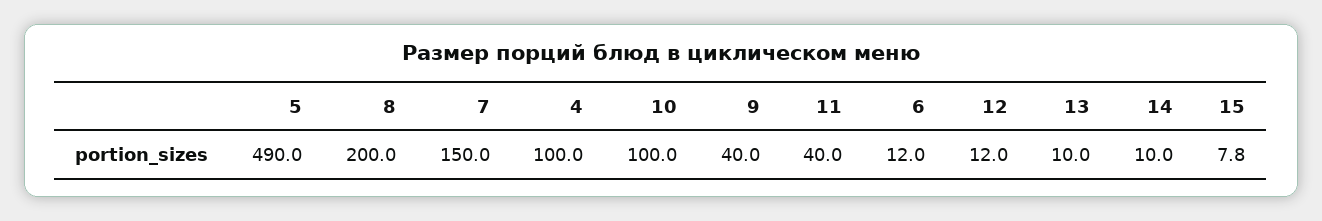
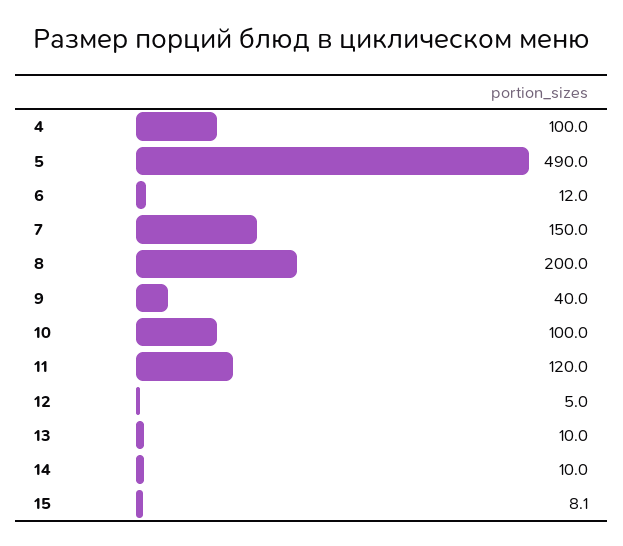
11: 40 -> 120
12: 12 -> 5
15: 7.8 -> 8.1

